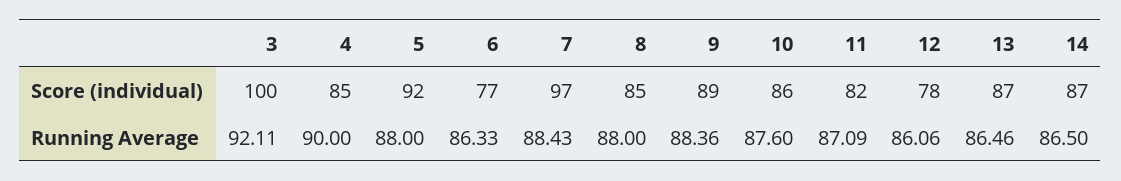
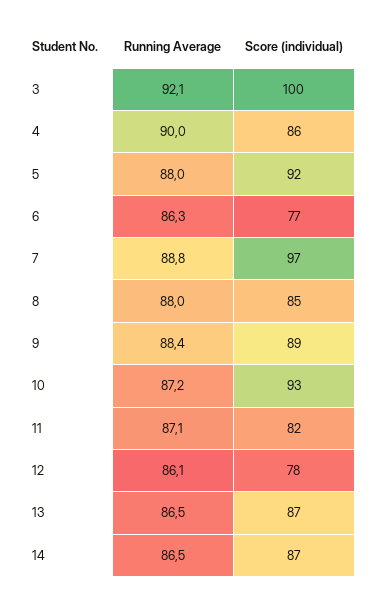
4, Score (individual): 85 -> 86
10, Score (individual): 86 -> 93
7, Running Average: 88.43 -> 88.8
10, Running Average: 87.6 -> 87.2

